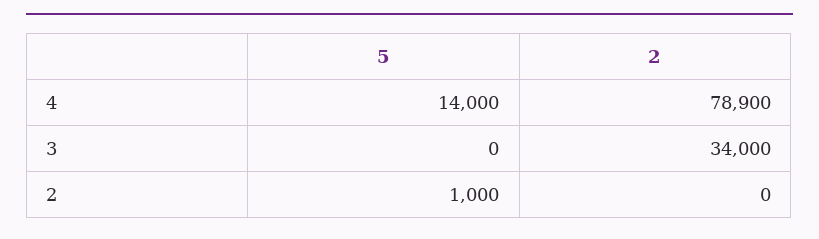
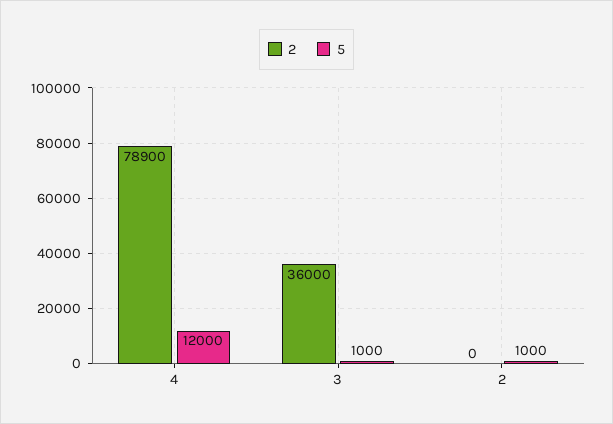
5, 4: 14000 -> 12000
5, 3: 0 -> 1000
2, 3: 34000 -> 36000

